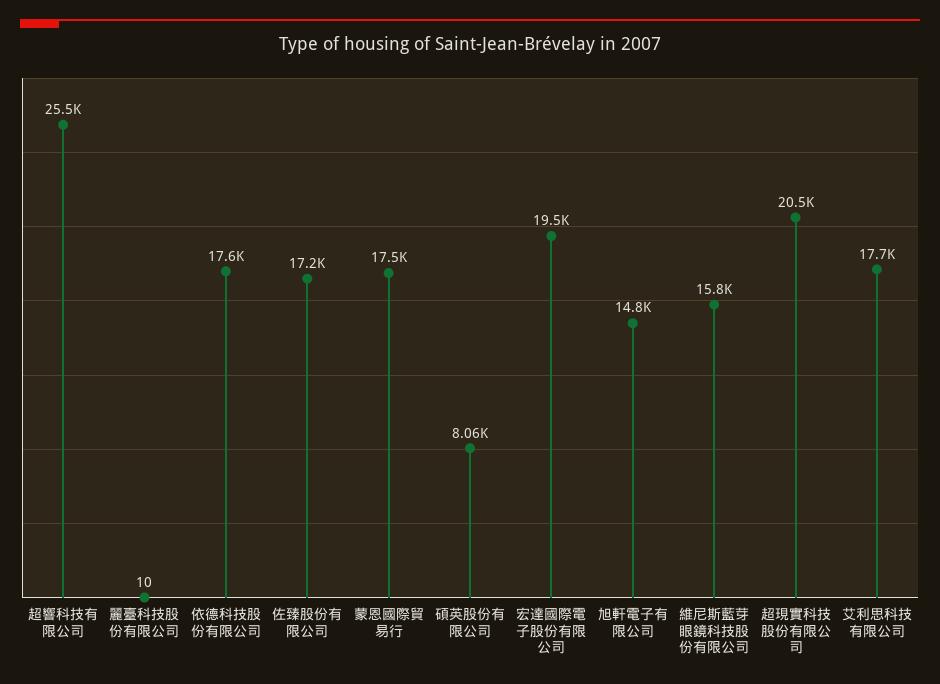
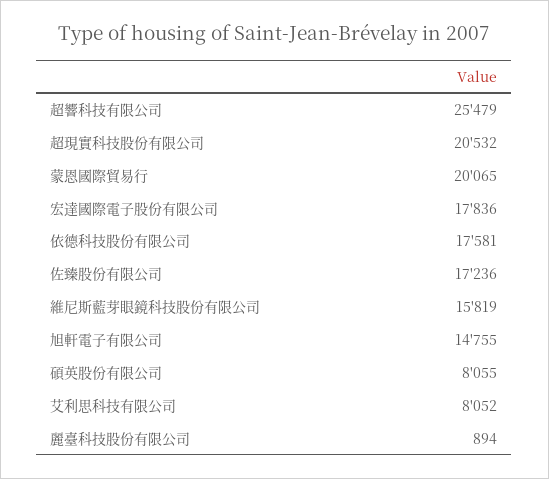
麗臺科技股份有限公司: 10 -> 894
蒙恩國際貿易行: 17500 -> 20065
宏達國際電子股份有限公司: 19500 -> 17836
艾利思科技有限公司: 17700 -> 8052

